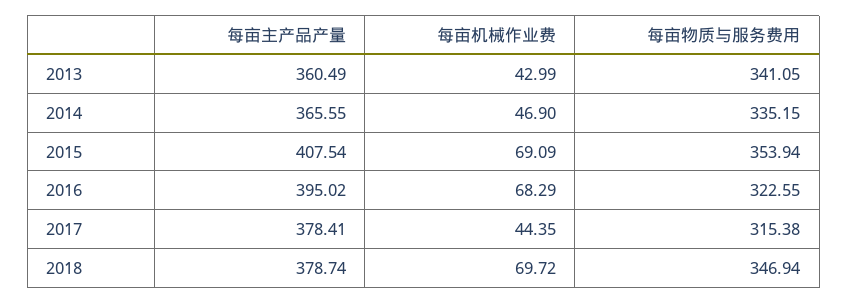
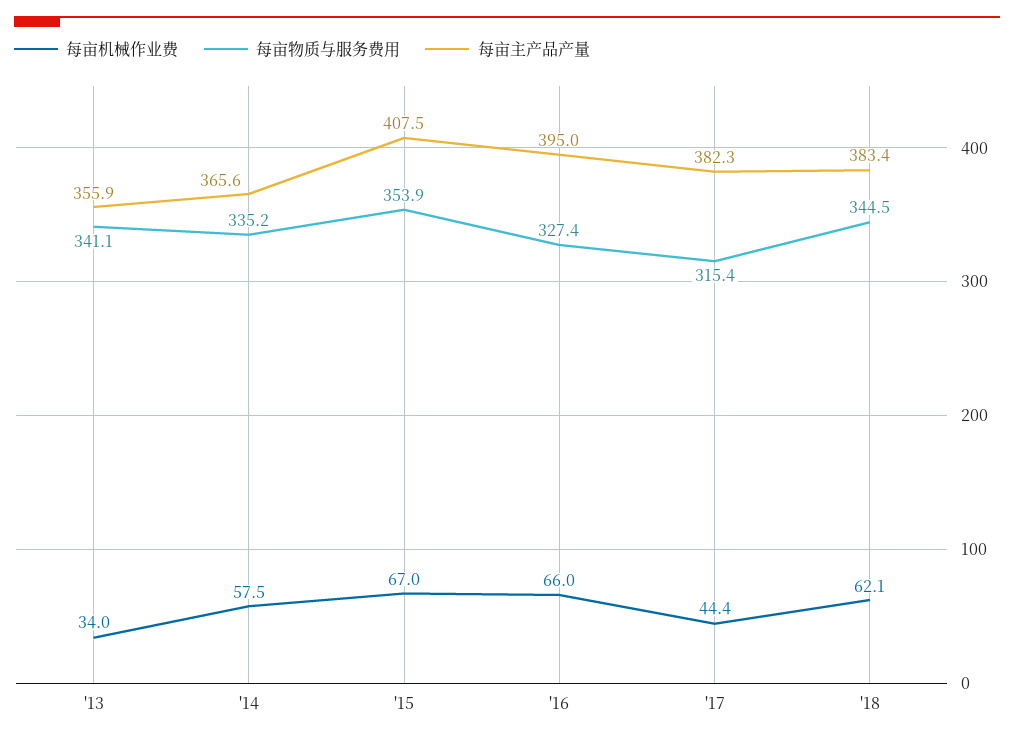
每亩主产品产量, 2013: 360.49 -> 355.9
每亩机械作业费, 2013: 42.99 -> 34
每亩机械作业费, 2014: 46.9 -> 57.5
每亩机械作业费, 2015: 69.09 -> 67
每亩机械作业费, 2016: 68.29 -> 66
每亩物质与服务费用, 2016: 322.55 -> 327.4
每亩主产品产量, 2017: 378.41 -> 382.3
每亩主产品产量, 2018: 378.74 -> 383.4
每亩机械作业费, 2018: 69.72 -> 62.1
每亩物质与服务费用, 2018: 346.94 -> 344.5

